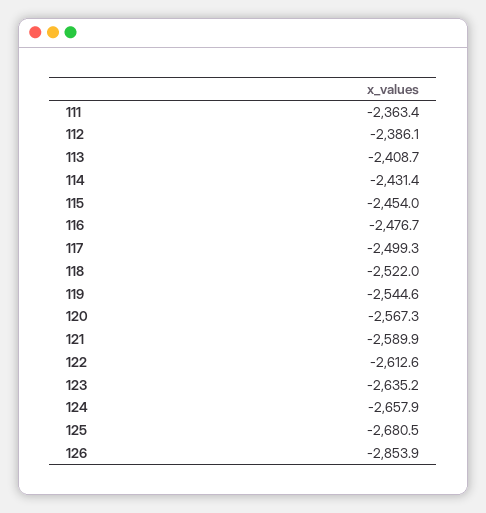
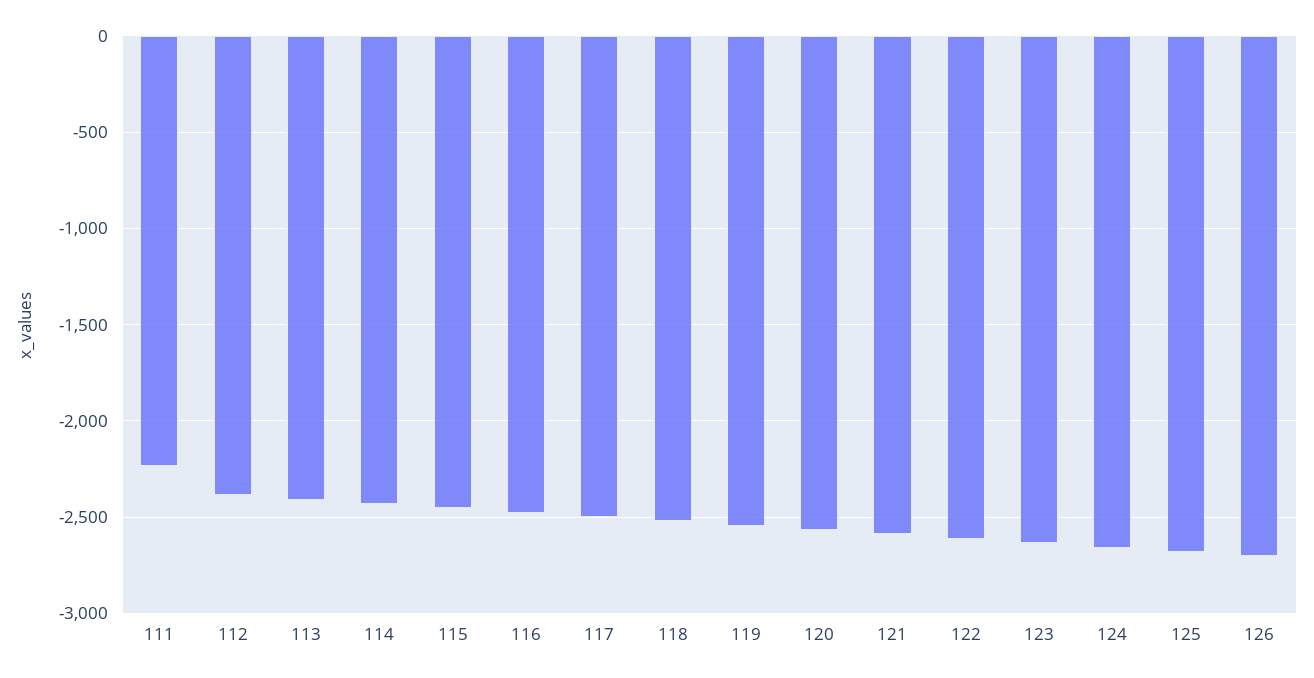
111: -2363.4 -> -2250
126: -2853.9 -> -2700

